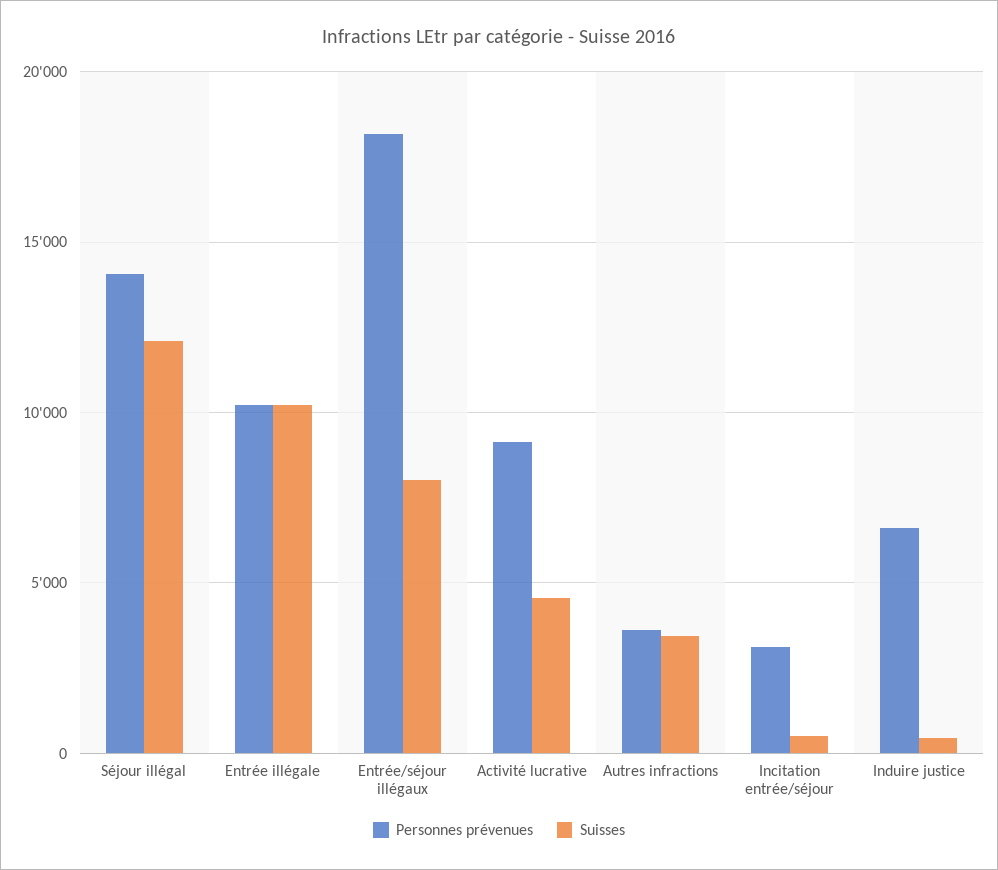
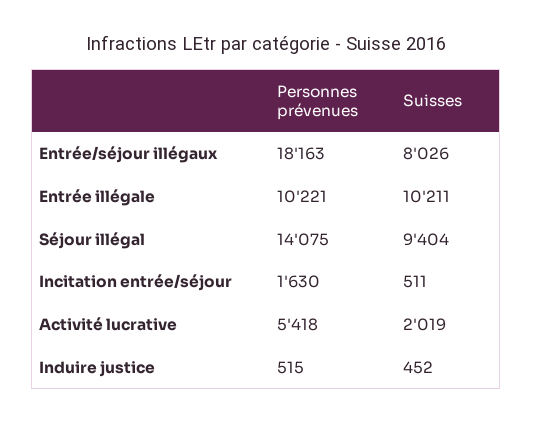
Suisses, Séjour illégal: 12000 -> 9404
Personnes prévenues, Activité lucrative: 9000 -> 5418
Suisses, Activité lucrative: 4500 -> 2019
Personnes prévenues, Autres infractions: 3500 -> none
Suisses, Autres infractions: 3500 -> none
Personnes prévenues, Incitation entrée/séjour: 3000 -> 1630
Personnes prévenues, Induire justice: 6500 -> 515

